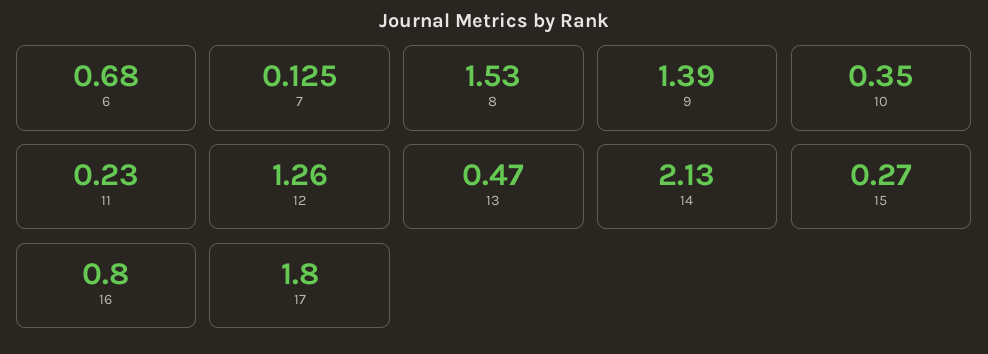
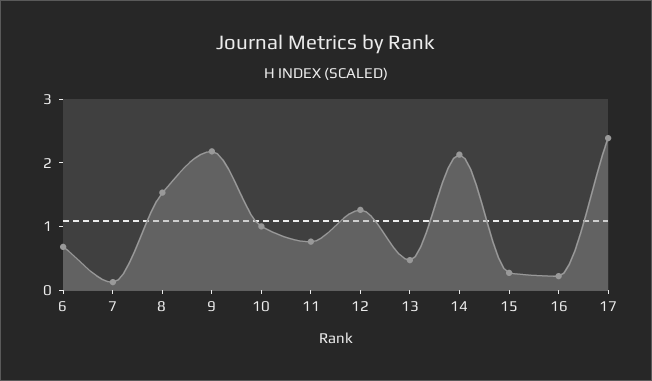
9: 1.39 -> 2.2
10: 0.35 -> 1
11: 0.23 -> 0.8
16: 0.8 -> 0.2
17: 1.8 -> 2.4

